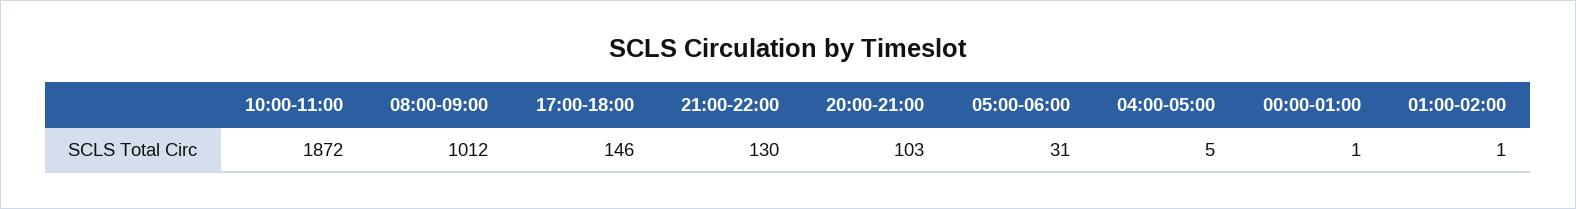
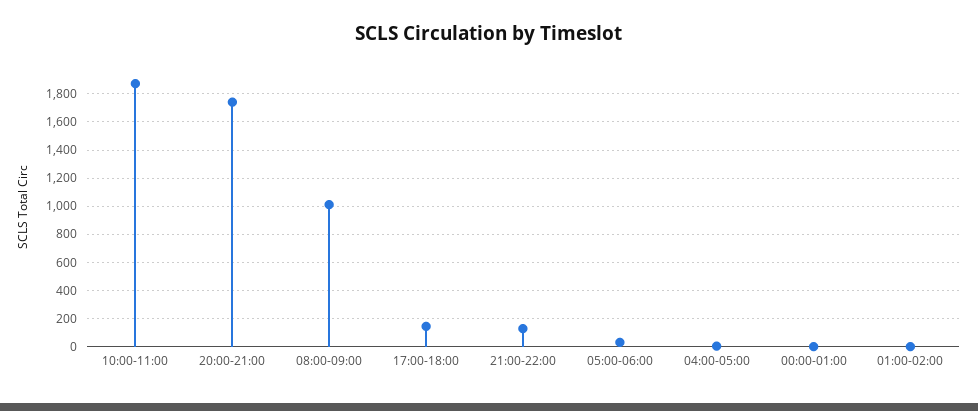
20:00-21:00: 103 -> 1750

